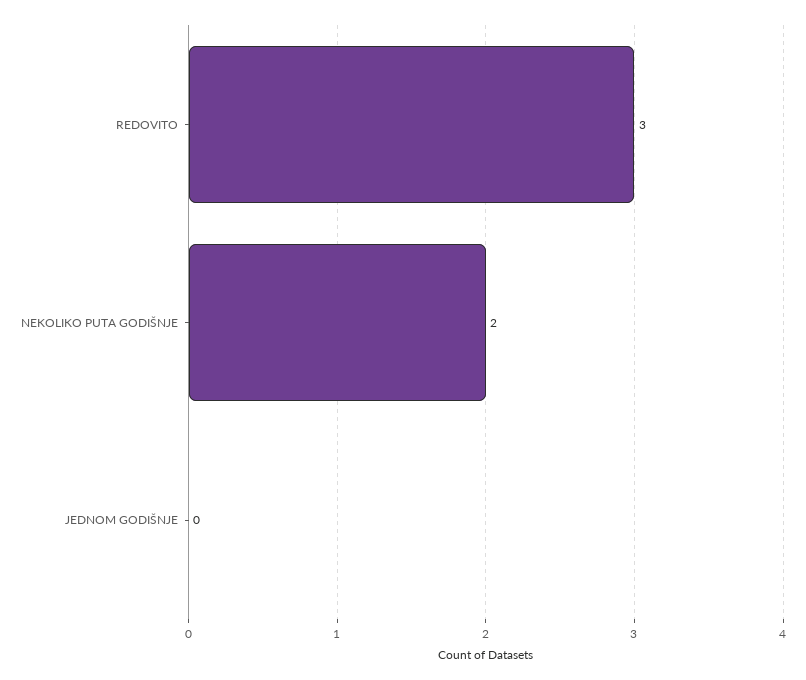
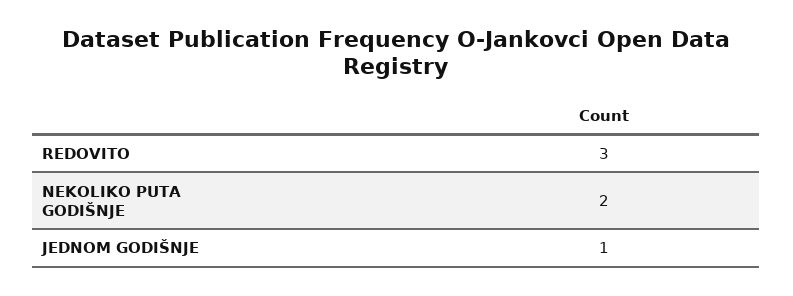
JEDNOM GODIŠNJE: 0 -> 1

